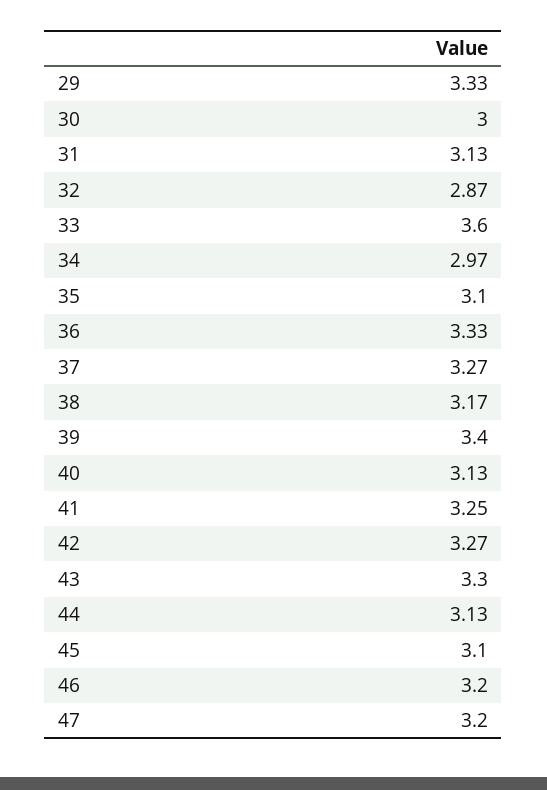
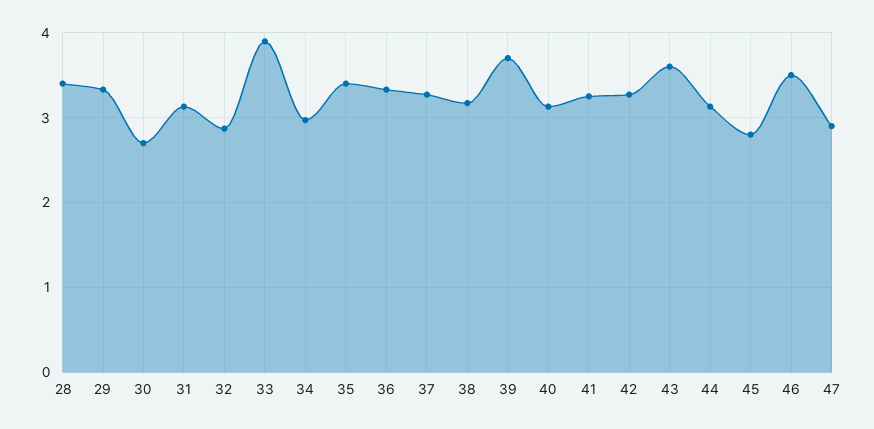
30: 3 -> 2.7
33: 3.6 -> 3.9
35: 3.1 -> 3.4
39: 3.4 -> 3.7
43: 3.3 -> 3.6
45: 3.1 -> 2.8
46: 3.2 -> 3.5
47: 3.2 -> 2.9
28: none -> 3.4

